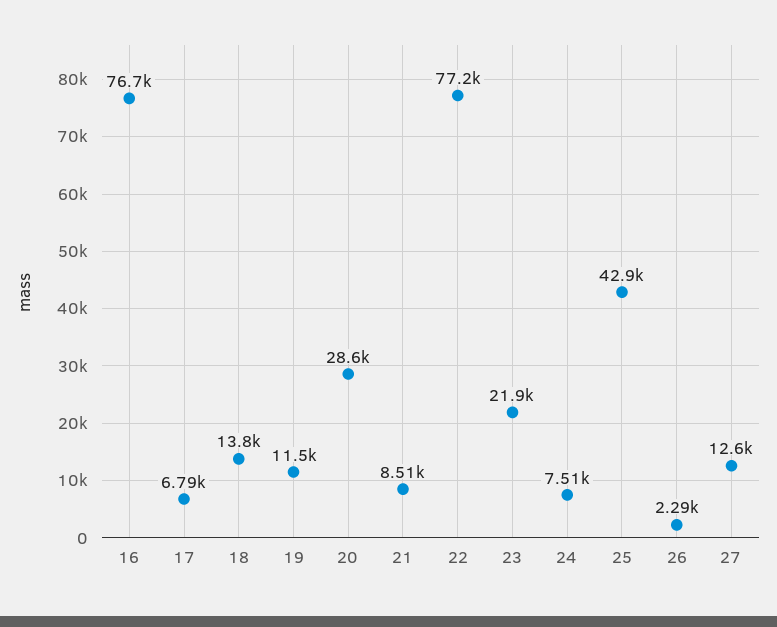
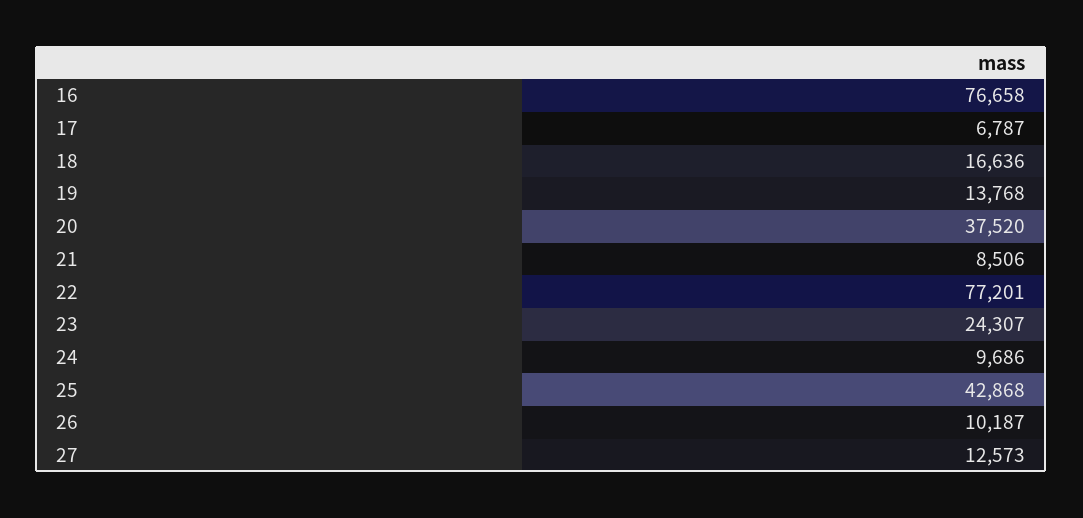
18: 13800 -> 16636
19: 11500 -> 13768
20: 28600 -> 37520
23: 21900 -> 24307
24: 7510 -> 9686
26: 2290 -> 10187

